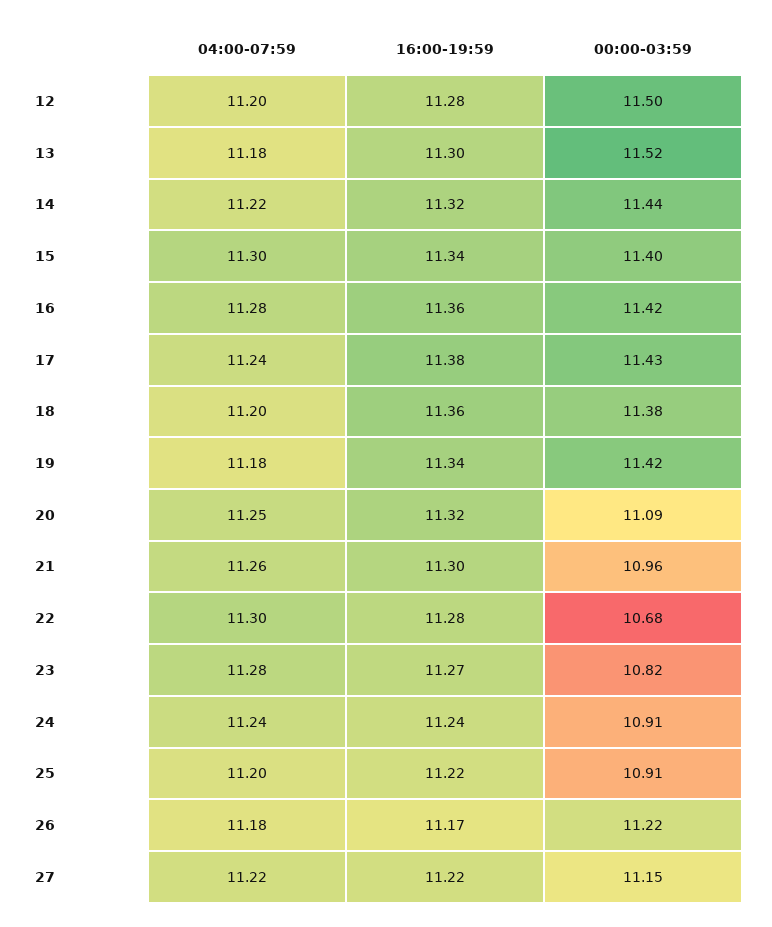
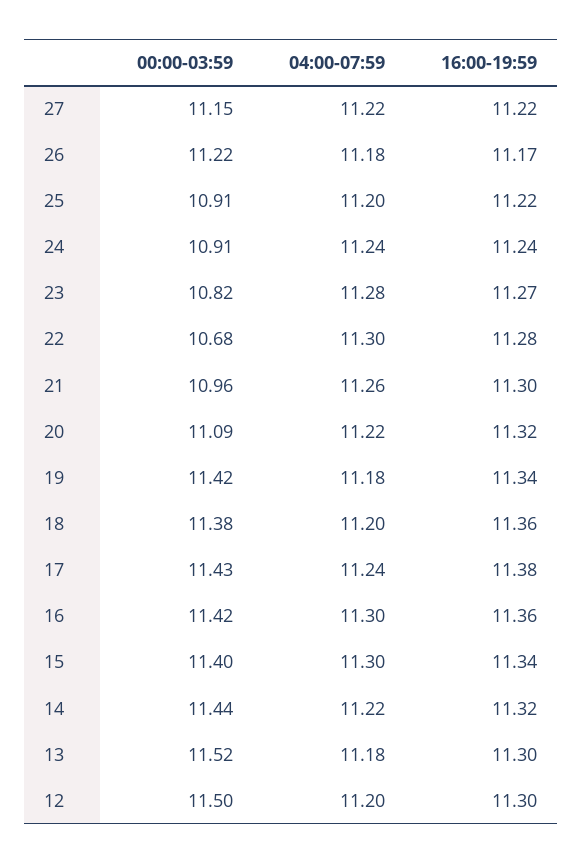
16:00-19:59, 12: 11.28 -> 11.3
04:00-07:59, 16: 11.28 -> 11.3
04:00-07:59, 20: 11.25 -> 11.22

